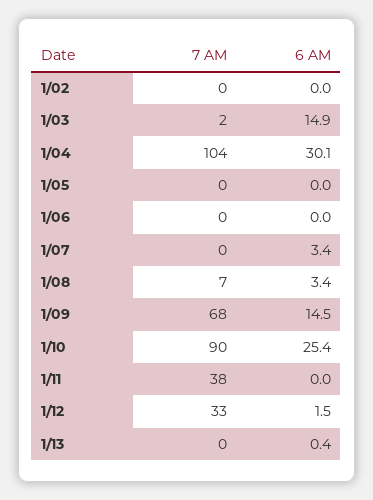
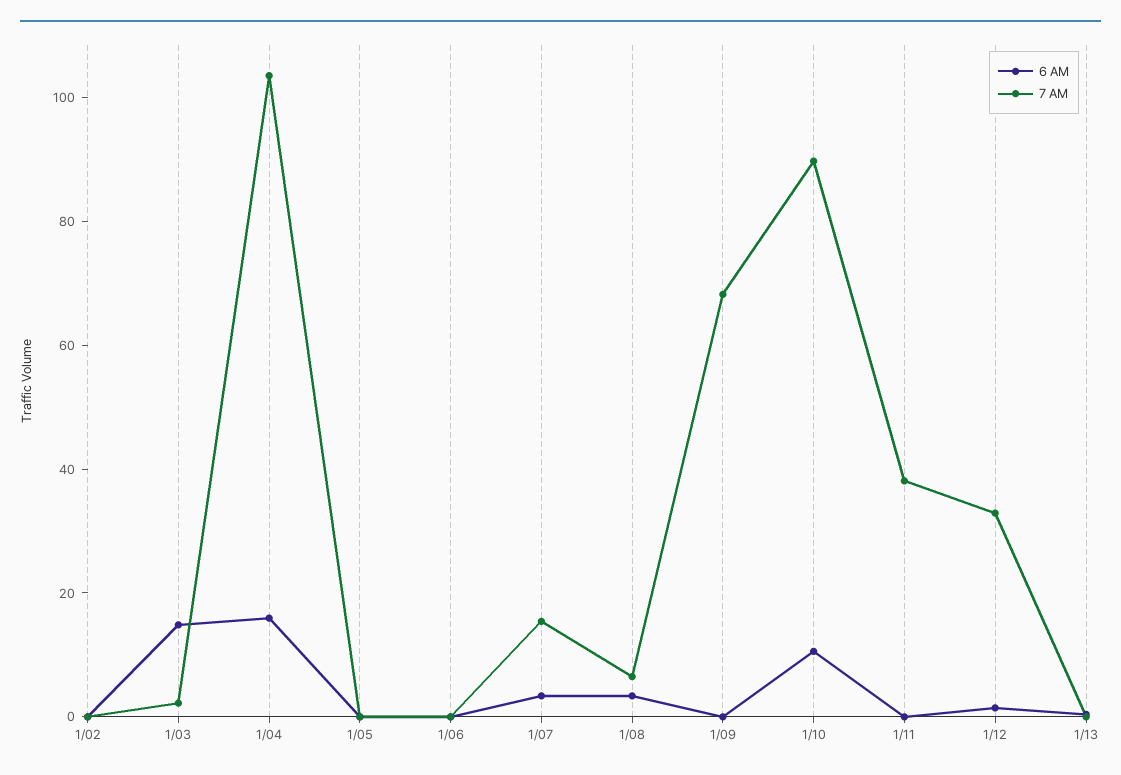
6 AM, 1/04: 30.1 -> 15
7 AM, 1/07: 0 -> 15
6 AM, 1/09: 14.5 -> 0
6 AM, 1/10: 25.4 -> 10

